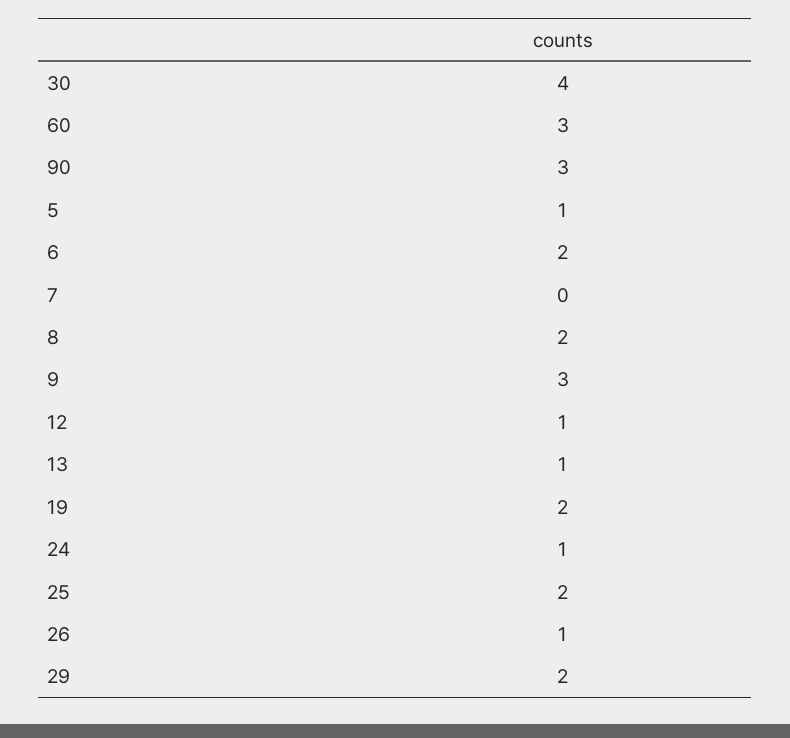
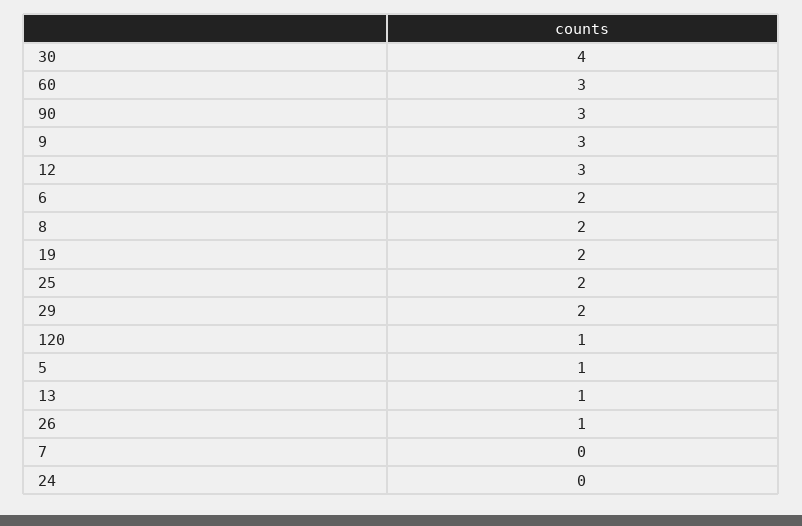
12: 1 -> 3
24: 1 -> 0
120: none -> 1

